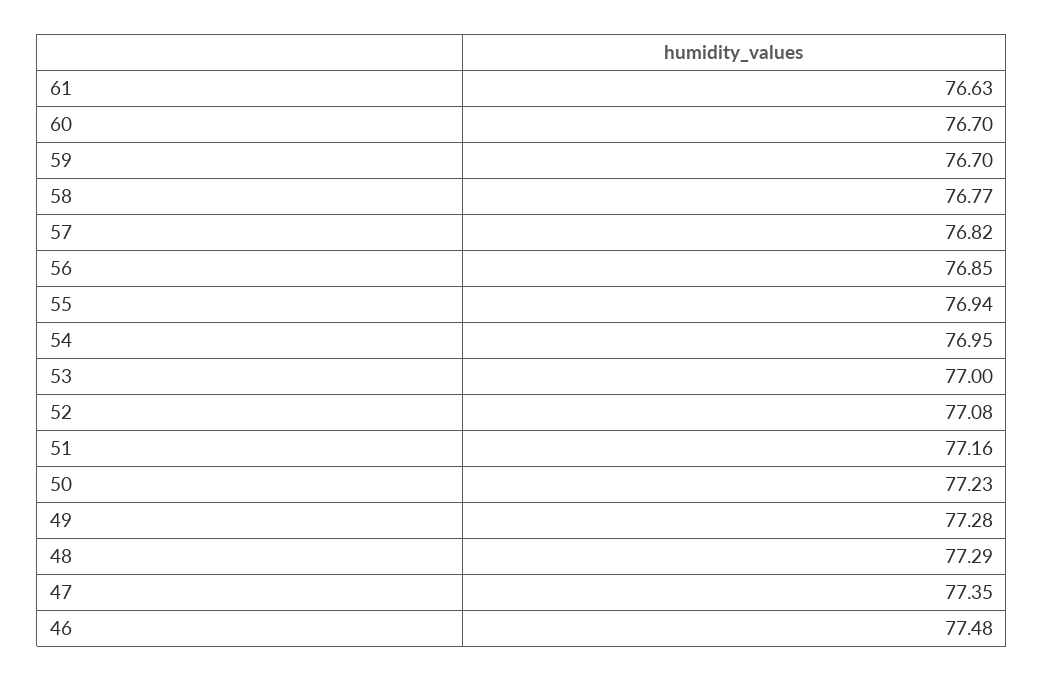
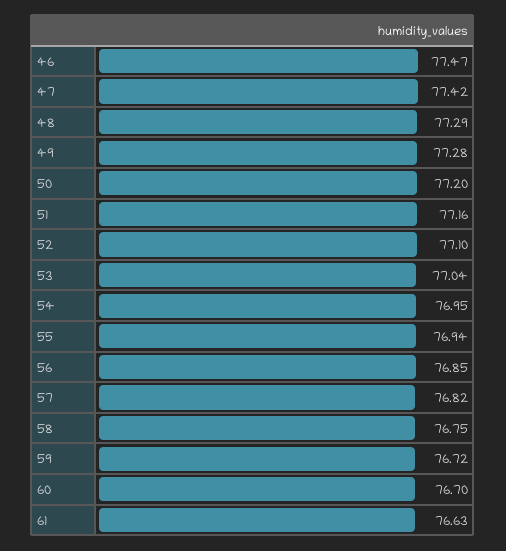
59: 76.7 -> 76.72
58: 76.77 -> 76.75
53: 77 -> 77.04
52: 77.08 -> 77.1
50: 77.23 -> 77.2
47: 77.35 -> 77.42
46: 77.48 -> 77.47

